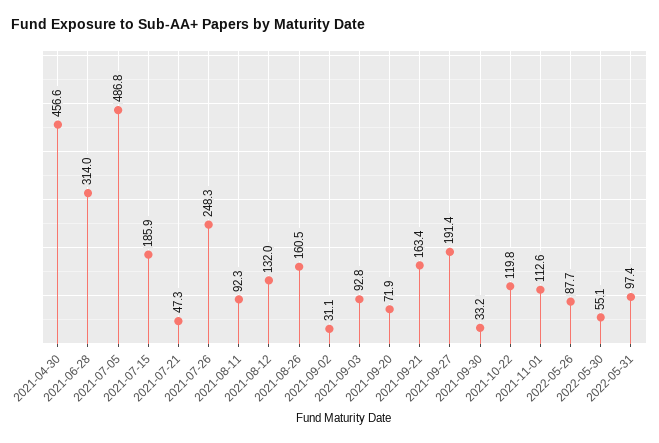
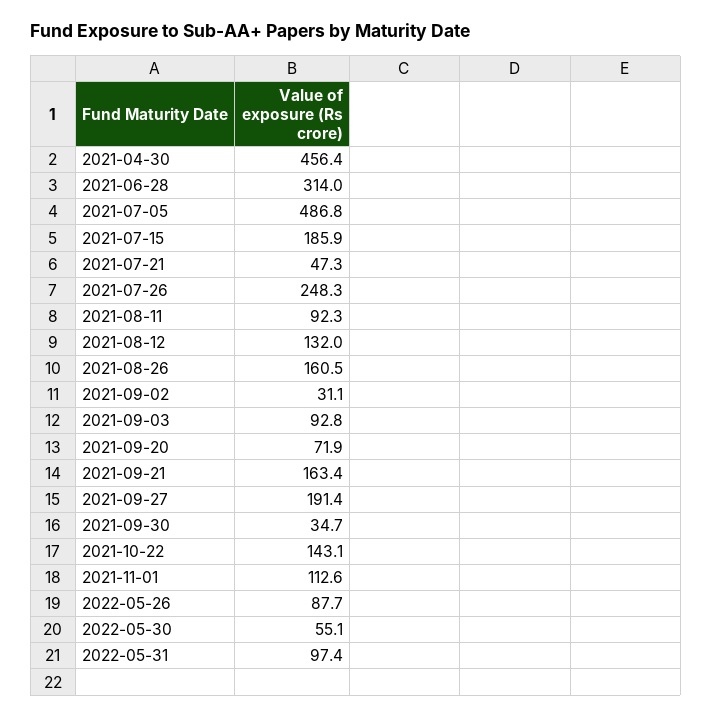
2021-04-30: 456.6 -> 456.4
2021-09-30: 33.2 -> 34.7
2021-10-22: 119.8 -> 143.1

